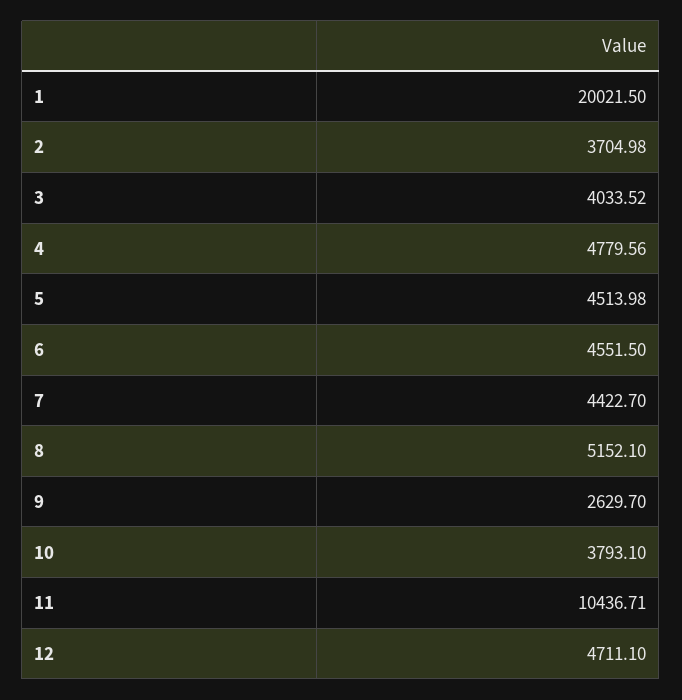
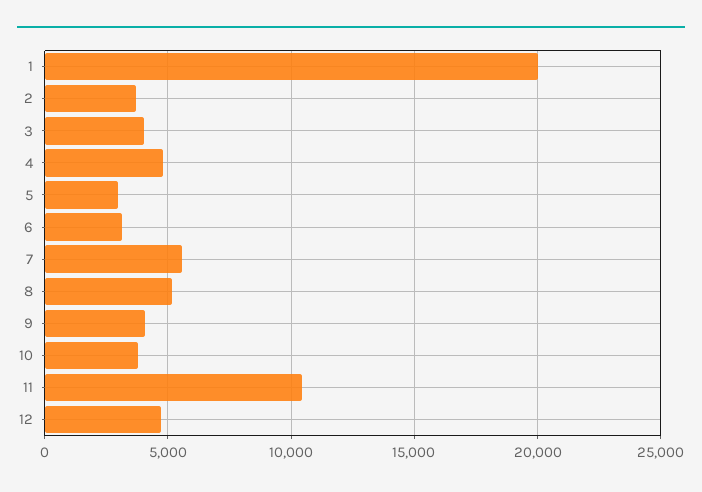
5: 4513.98 -> 3000
6: 4551.5 -> 3000
7: 4422.7 -> 5500
9: 2629.7 -> 4000

